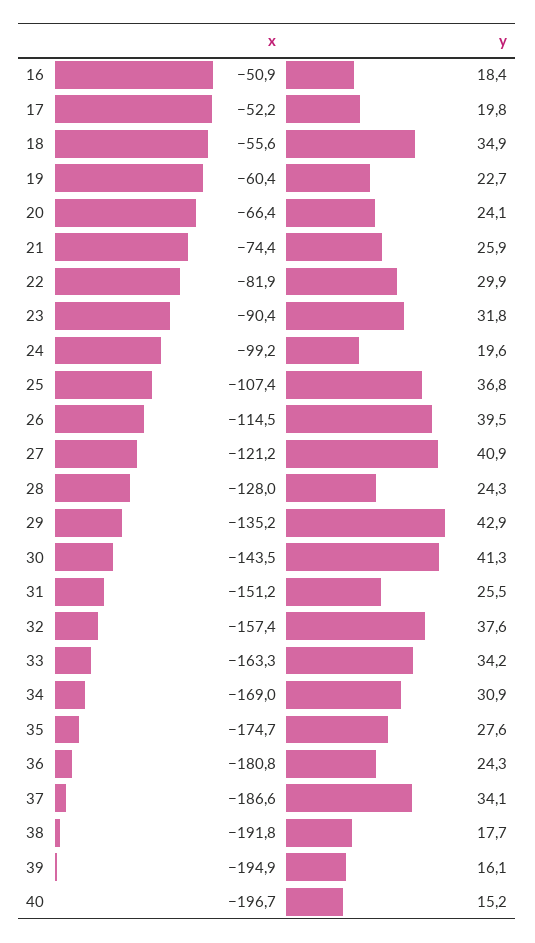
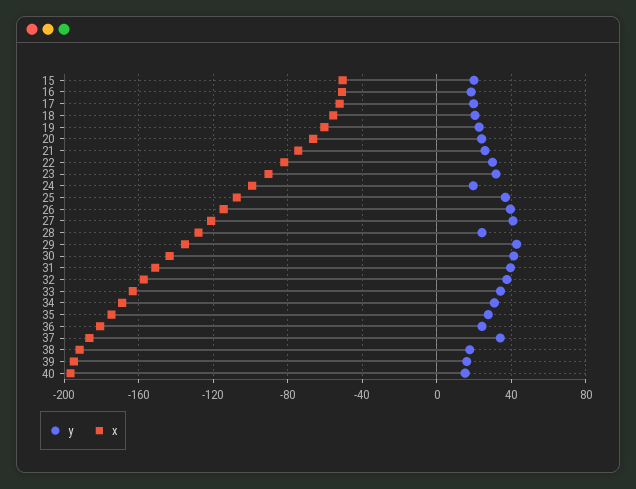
y, 18: 34.9 -> 20
y, 31: 25.5 -> 40
y, 15: none -> 20
x, 15: none -> -50

